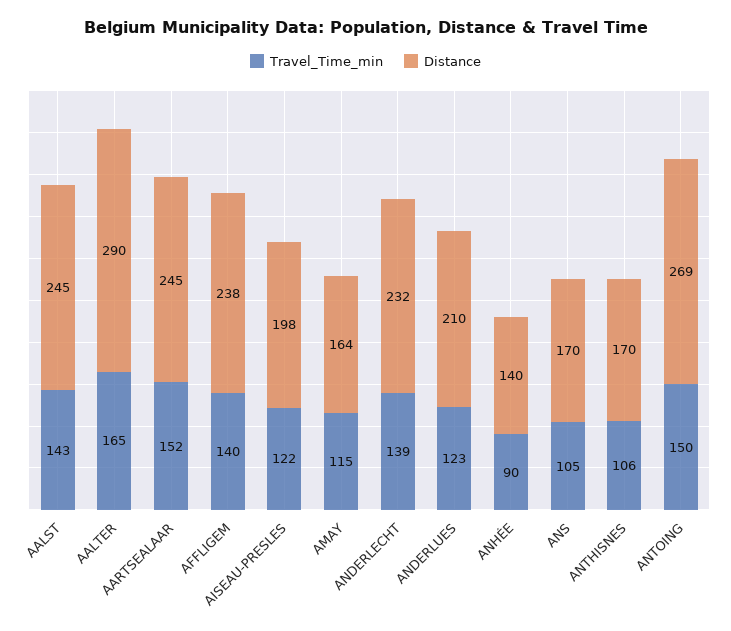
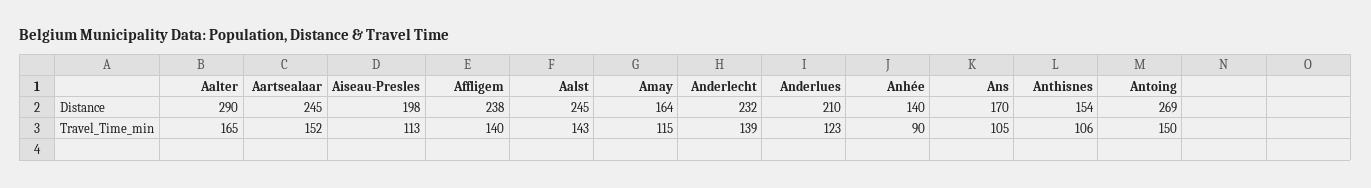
Travel_Time_min, AISEAU-PRESLES: 122 -> 113
Distance, ANTHISNES: 170 -> 154

